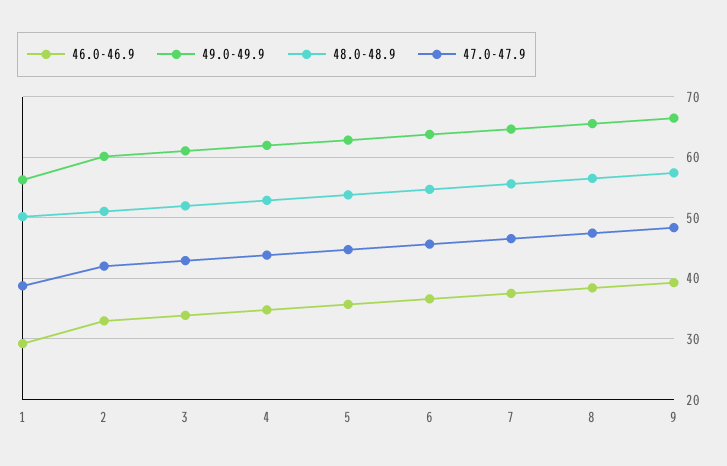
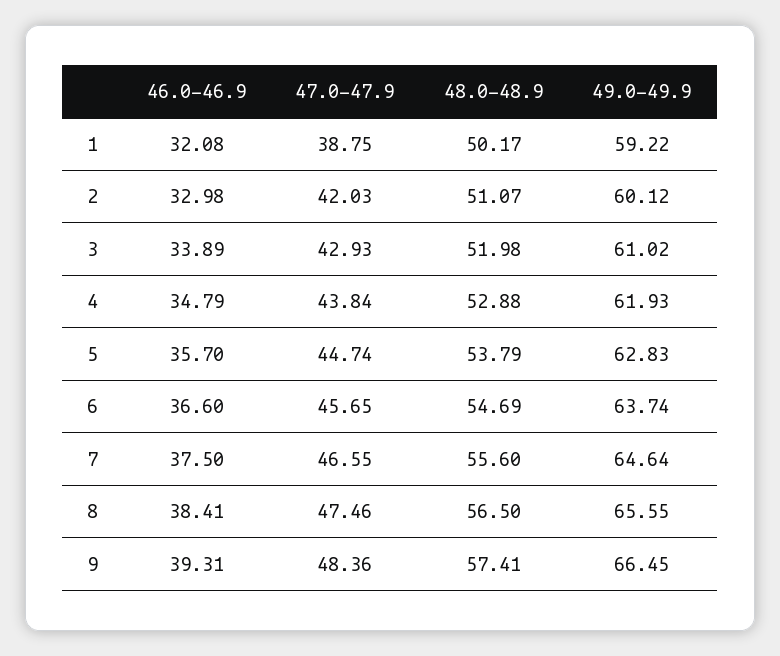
46.0-46.9, 1: 29 -> 32.08
49.0-49.9, 1: 56 -> 59.22

